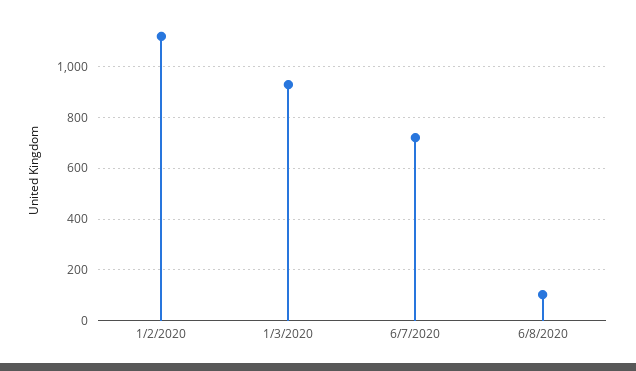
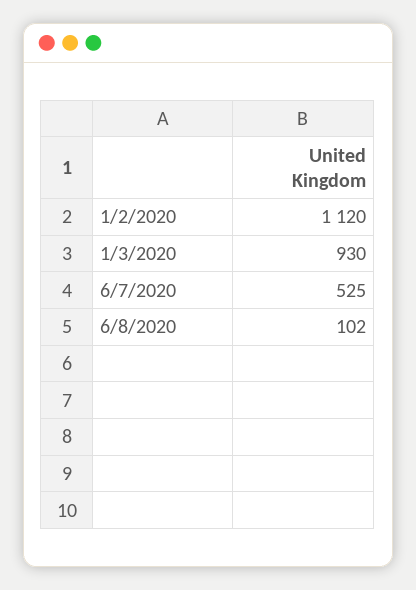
6/7/2020: 725 -> 525

